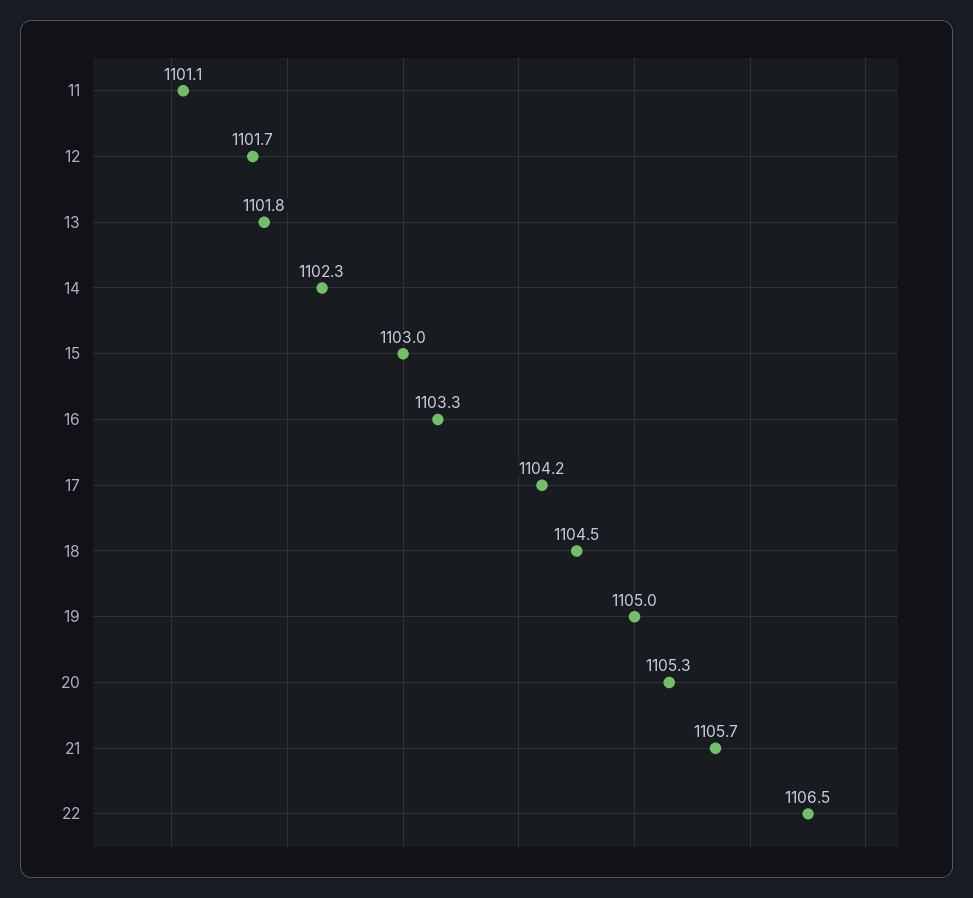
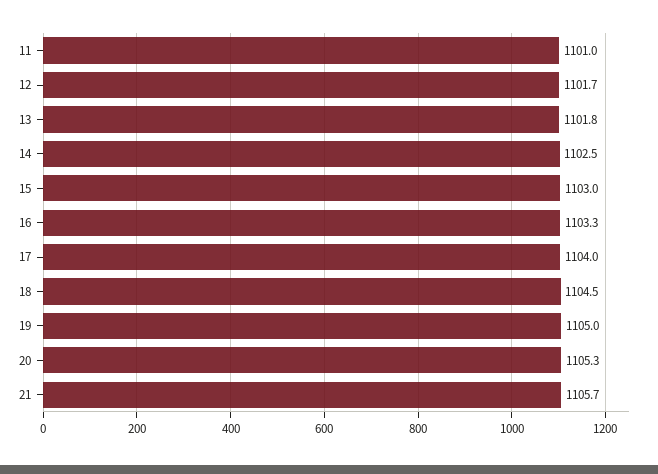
11: 1101.1 -> 1101
14: 1102.3 -> 1102.5
17: 1104.2 -> 1104
22: 1106.5 -> none

